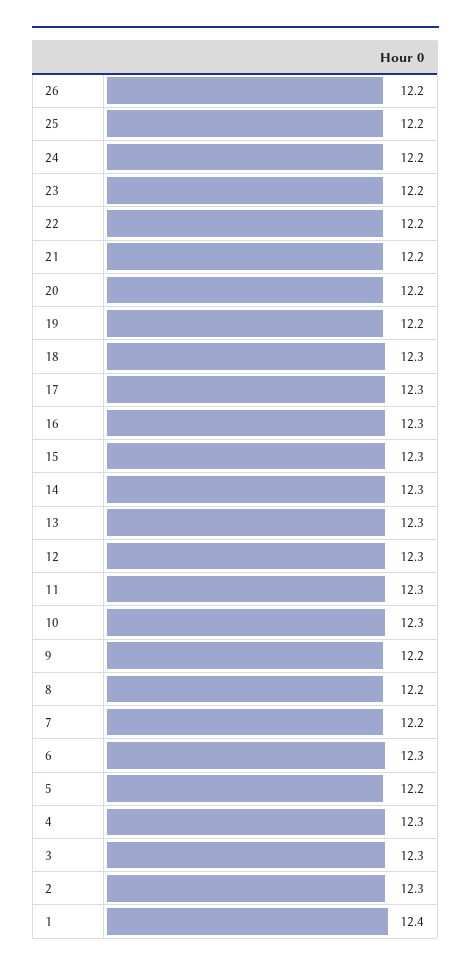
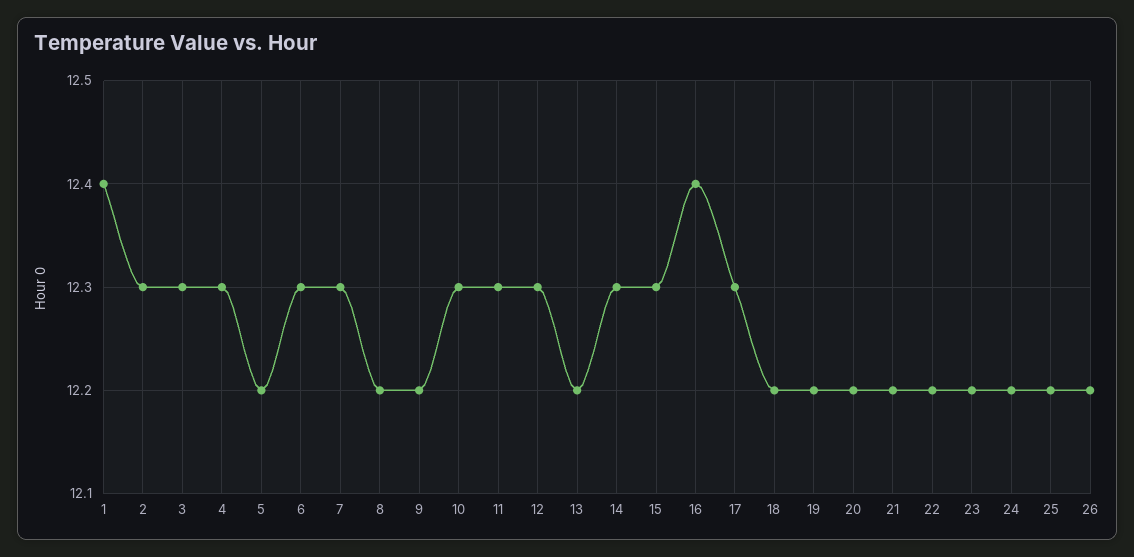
18: 12.3 -> 12.2
16: 12.3 -> 12.4
13: 12.3 -> 12.2
7: 12.2 -> 12.3

